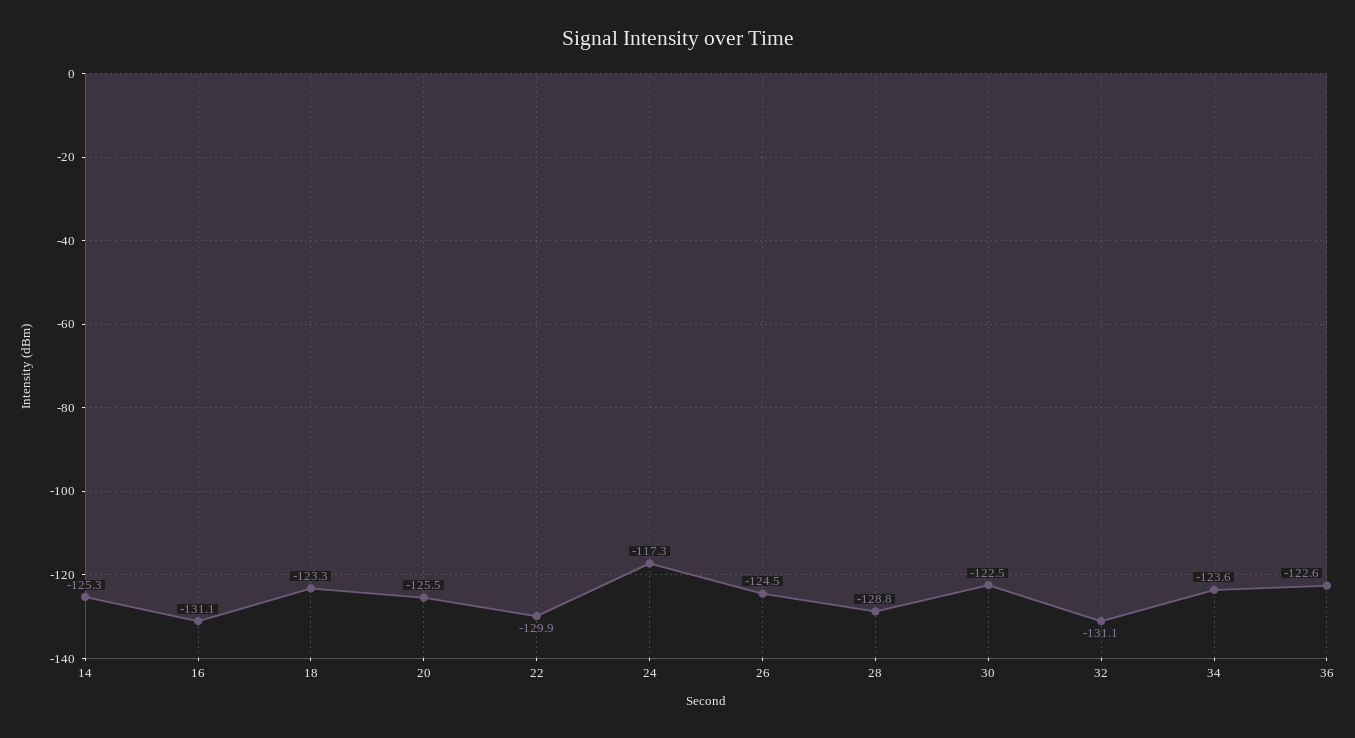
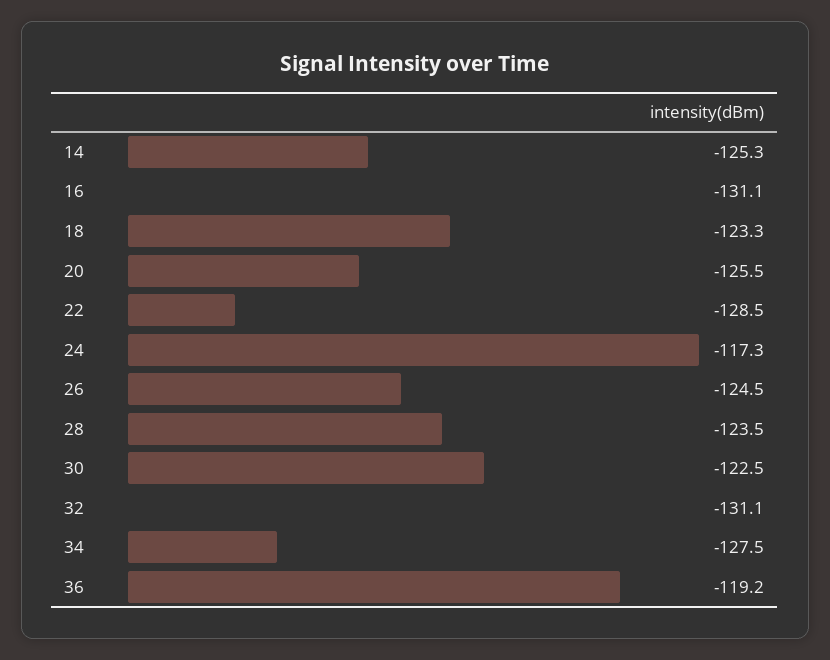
22: -129.9 -> -128.5
28: -128.8 -> -123.5
34: -123.6 -> -127.5
36: -122.6 -> -119.2

